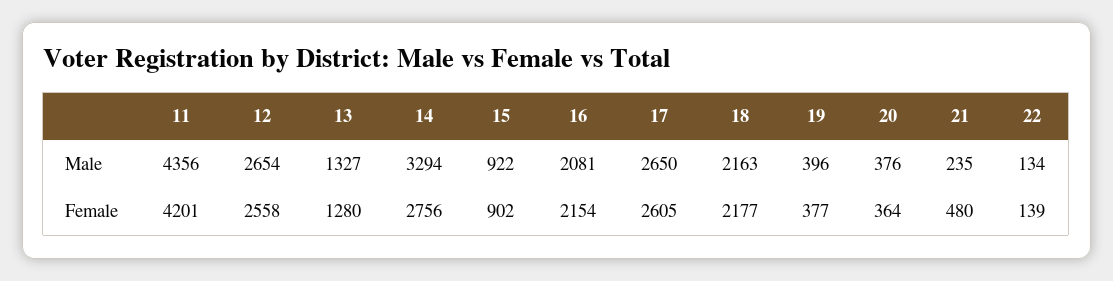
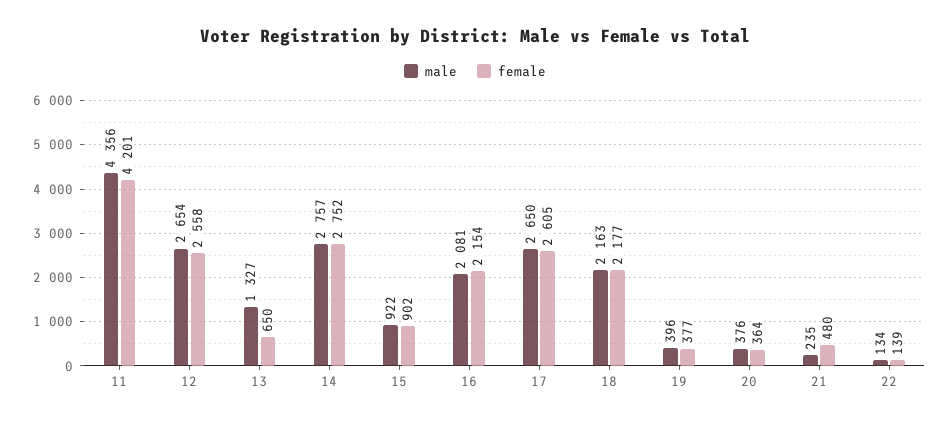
Male, 14: 3294 -> 2757
Female, 13: 1280 -> 650
Female, 14: 2756 -> 2752

